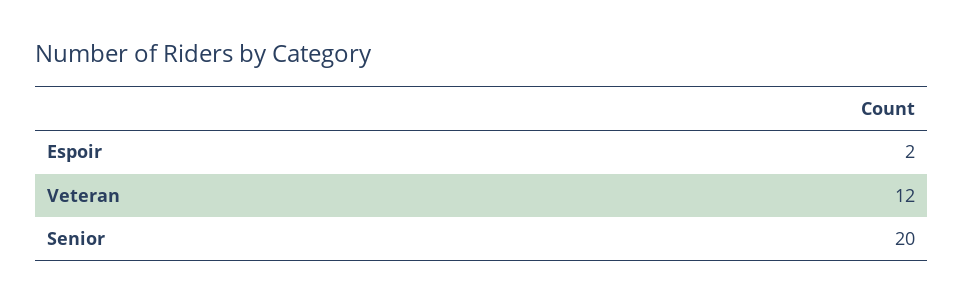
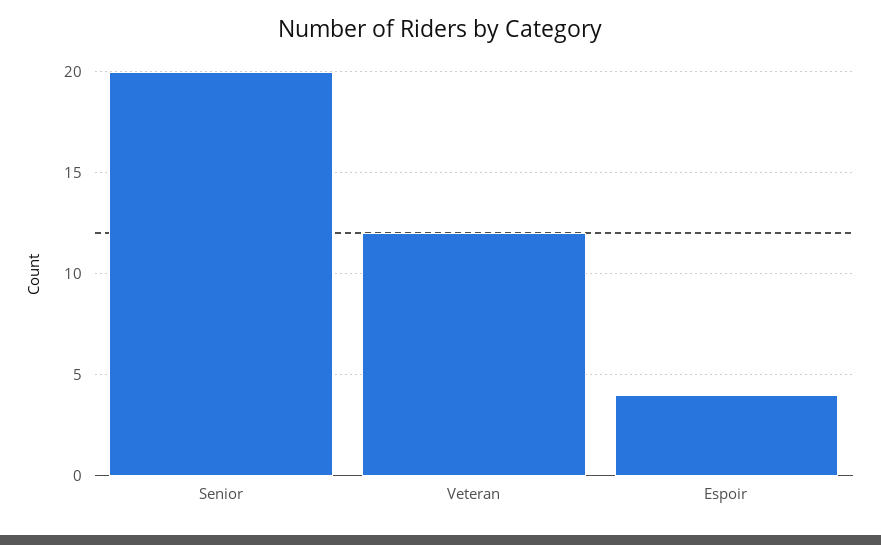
Espoir: 2 -> 4

